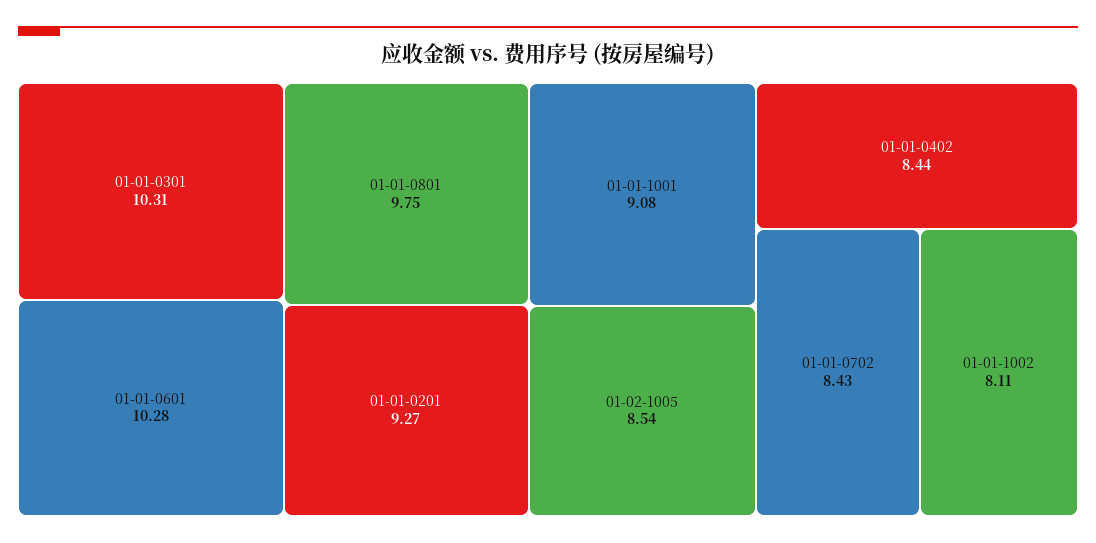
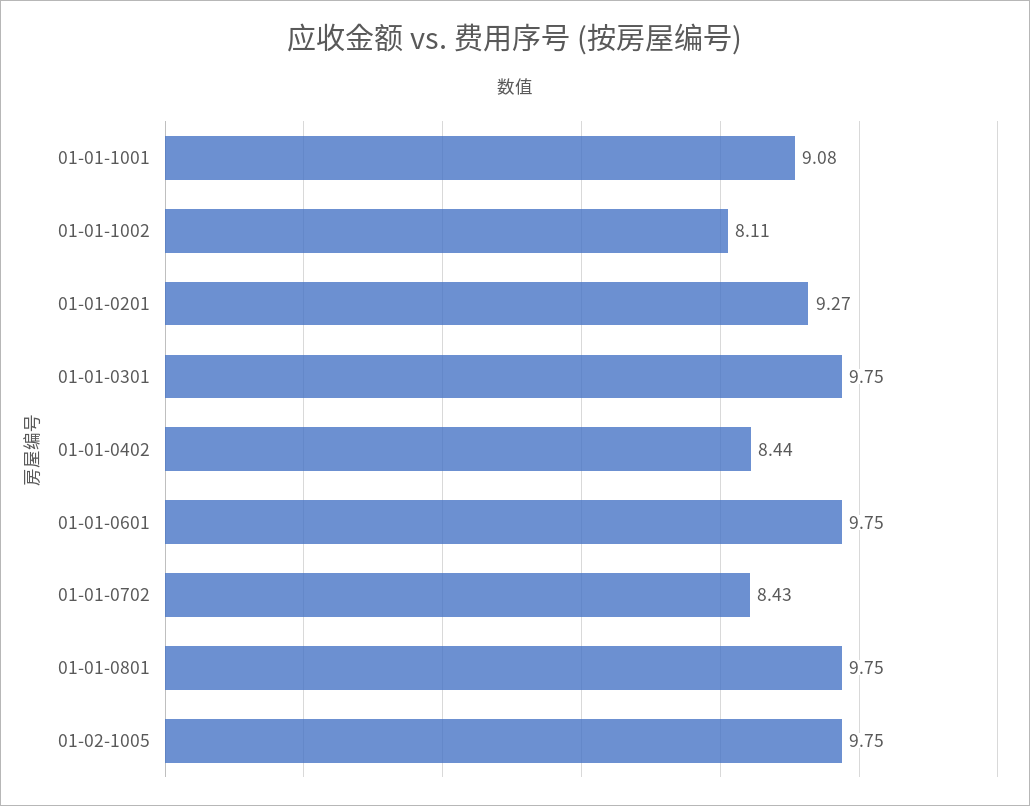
01-01-0301: 10.31 -> 9.75
01-01-0601: 10.28 -> 9.75
01-02-1005: 8.54 -> 9.75

